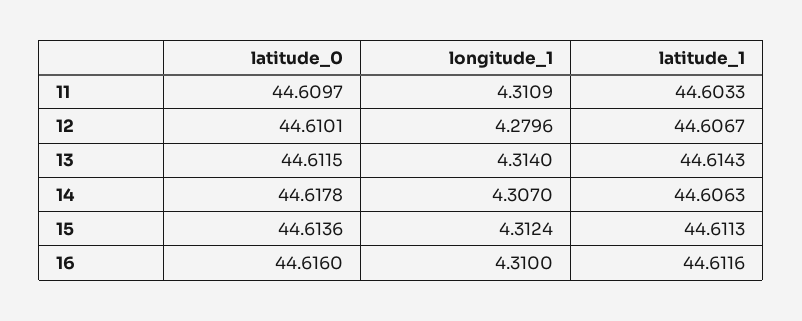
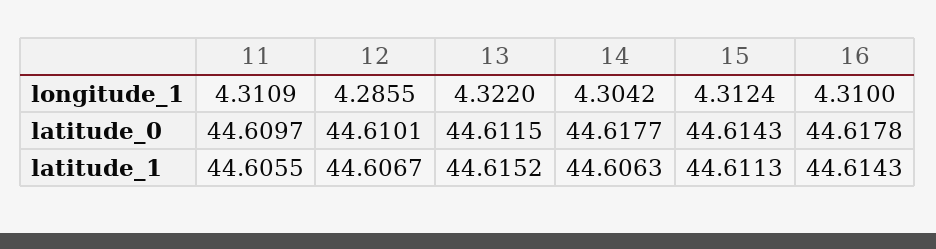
latitude_1, 11: 44.6033 -> 44.6055
longitude_1, 12: 4.2796 -> 4.2855
longitude_1, 13: 4.314 -> 4.322
latitude_1, 13: 44.6143 -> 44.6152
latitude_0, 14: 44.6178 -> 44.6177
longitude_1, 14: 4.307 -> 4.3042
latitude_0, 15: 44.6136 -> 44.6143
latitude_0, 16: 44.616 -> 44.6178
latitude_1, 16: 44.6116 -> 44.6143

